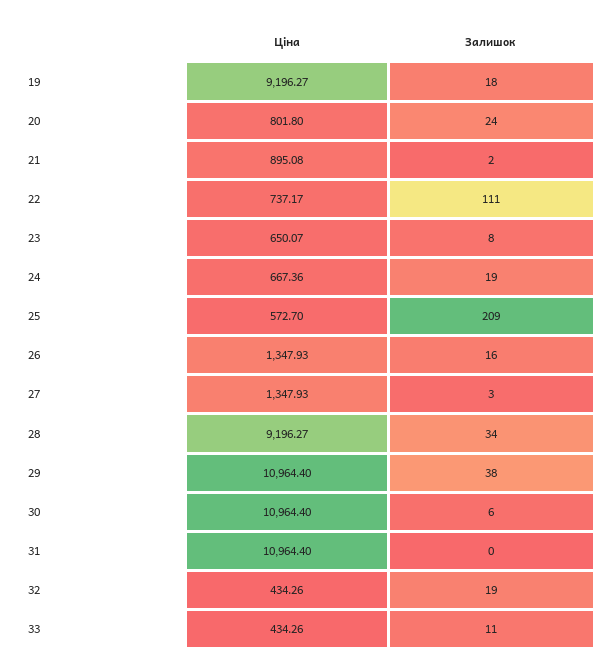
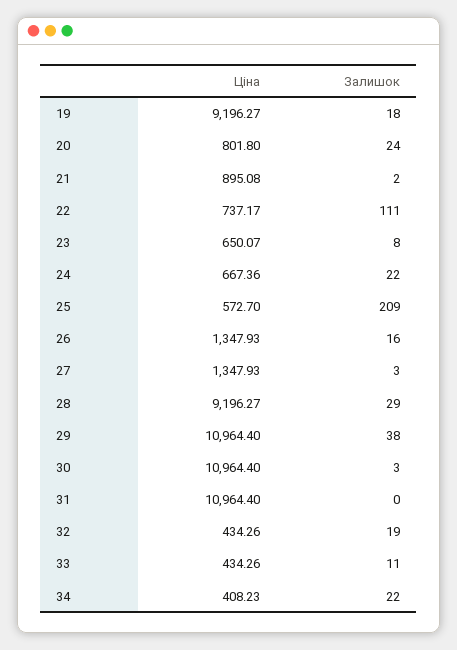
Залишок, 24: 19 -> 22
Залишок, 28: 34 -> 29
Залишок, 30: 6 -> 3
Ціна, 34: none -> 408.23
Залишок, 34: none -> 22

